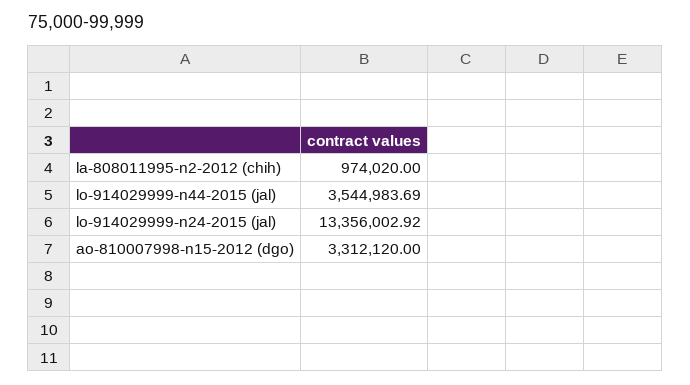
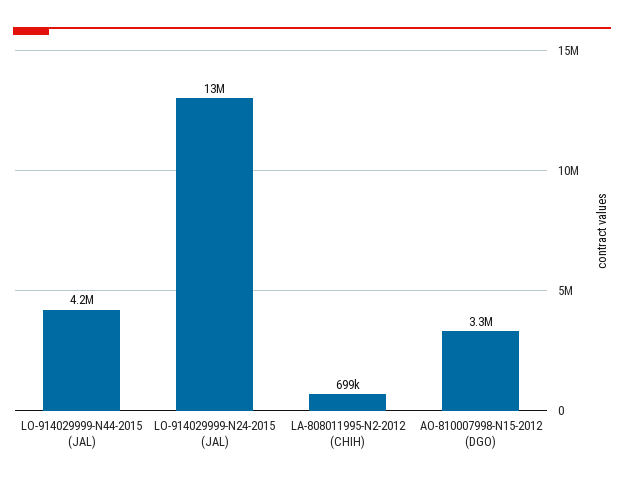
la-808011995-n2-2012 (chih): 974020 -> 699000
lo-914029999-n44-2015 (jal): 3544983.69 -> 4200000

